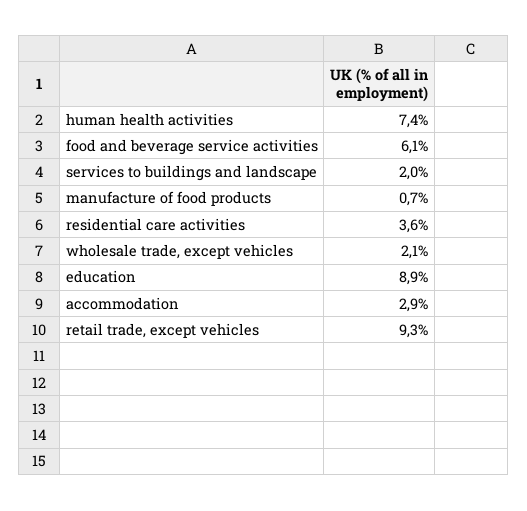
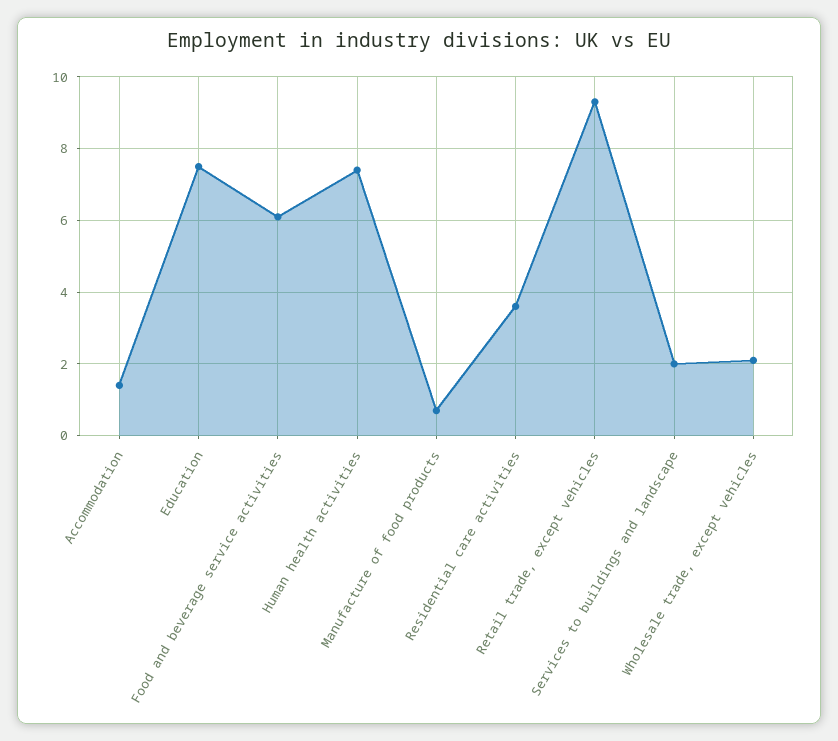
education: 8.9 -> 7.5
accommodation: 2.9 -> 1.5

